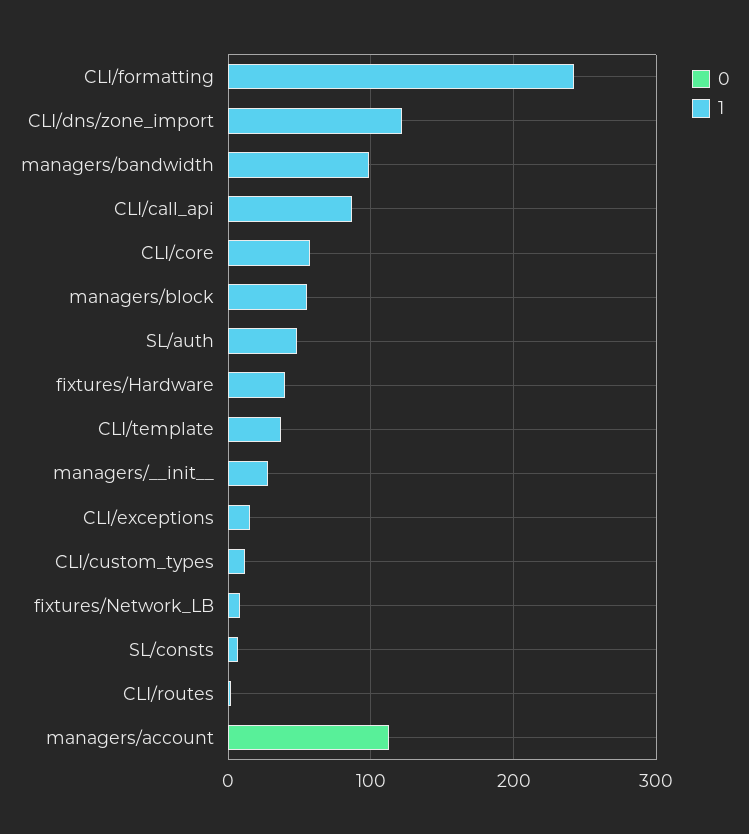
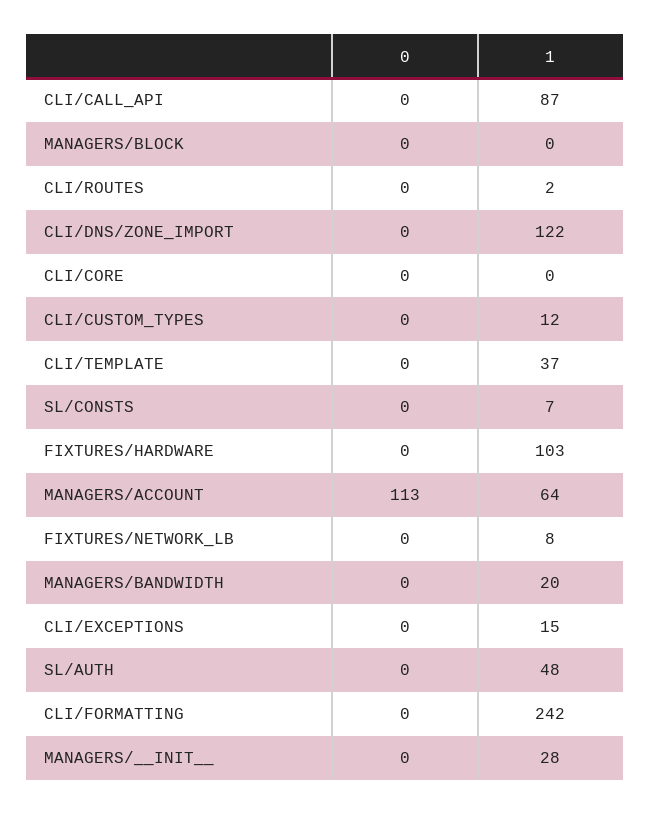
1, managers/bandwidth: 100 -> 20
1, CLI/core: 60 -> 0
1, managers/block: 60 -> 0
1, fixtures/Hardware: 40 -> 103
1, managers/account: 0 -> 64

